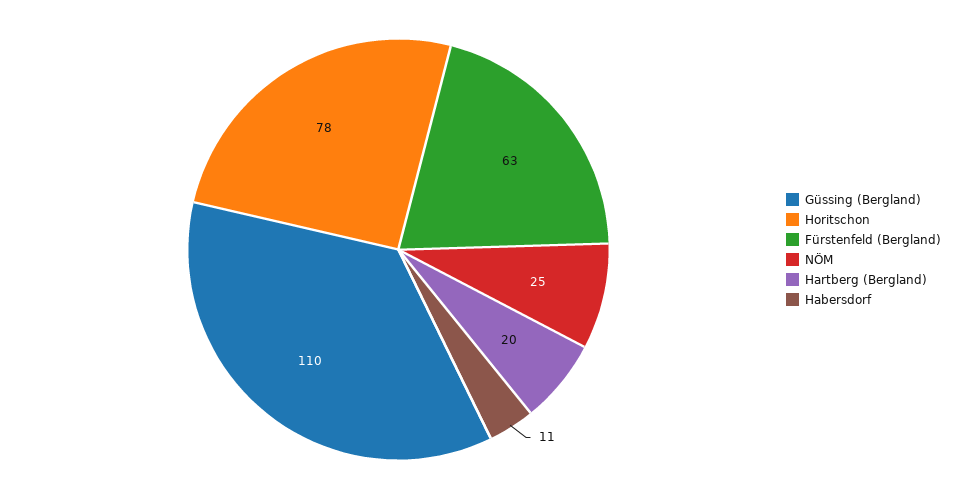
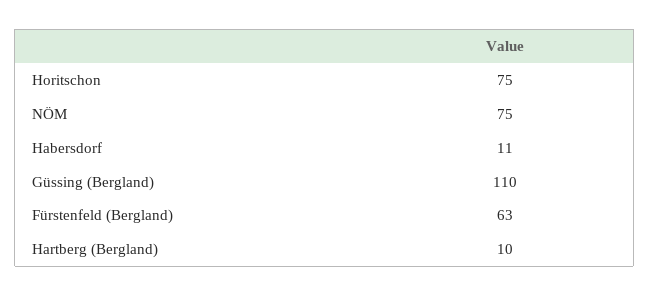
Horitschon: 78 -> 75
NÖM: 25 -> 75
Hartberg (Bergland): 20 -> 10

